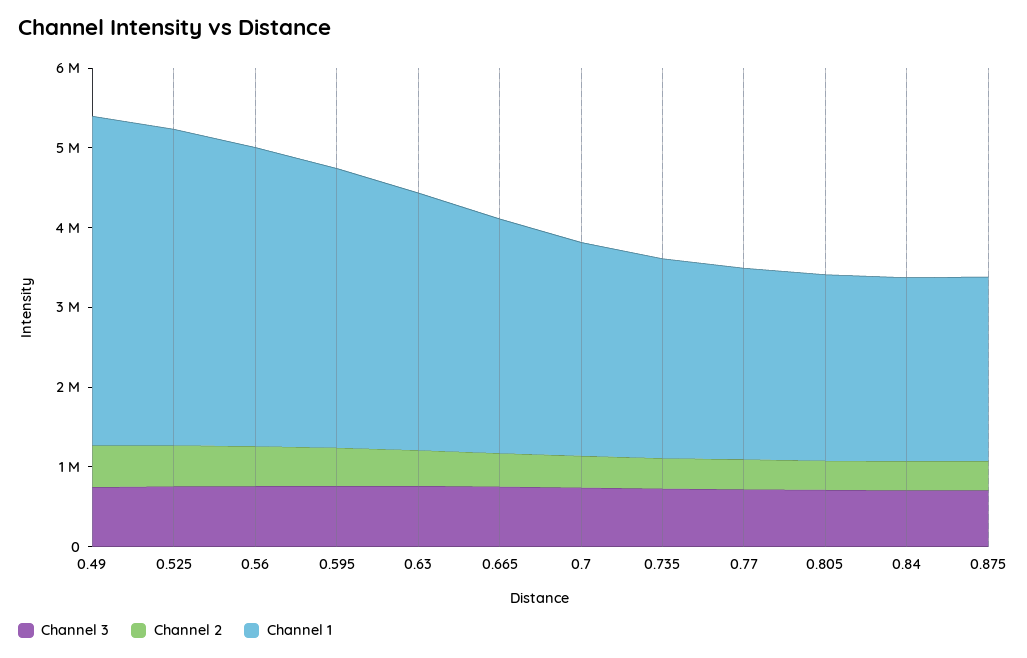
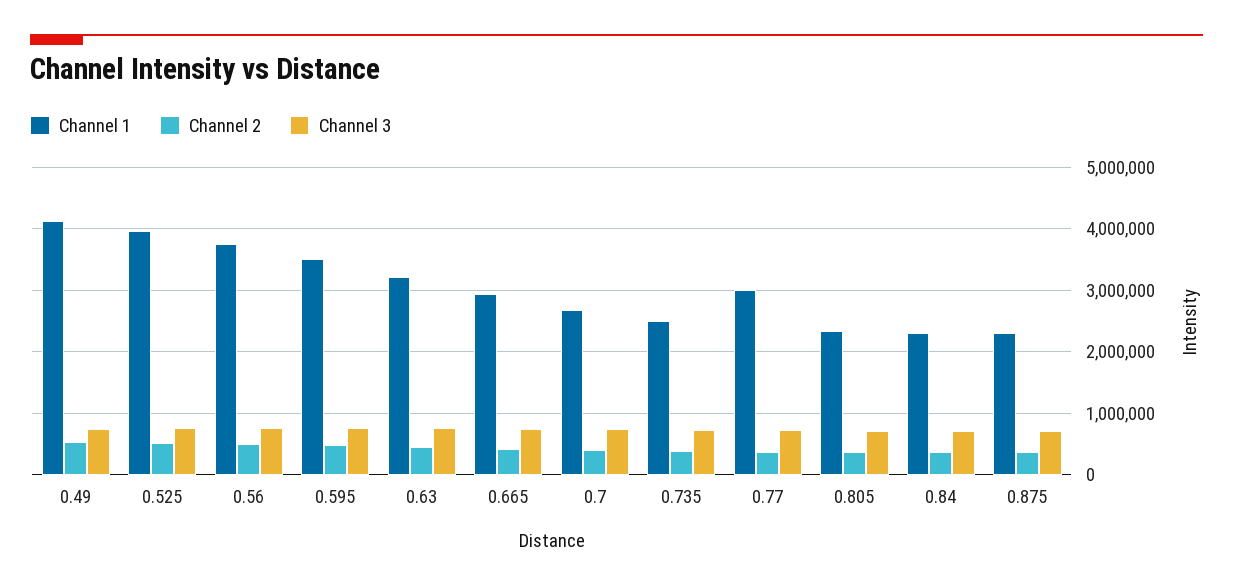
Channel 1, 0.77: 2400000 -> 3000000

